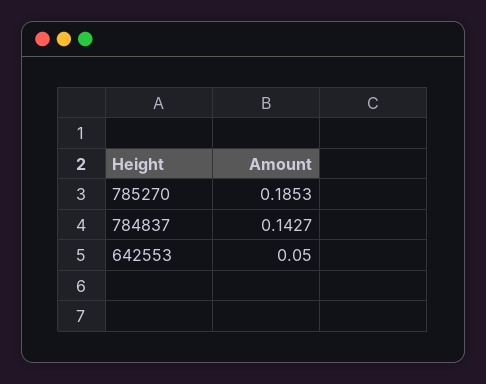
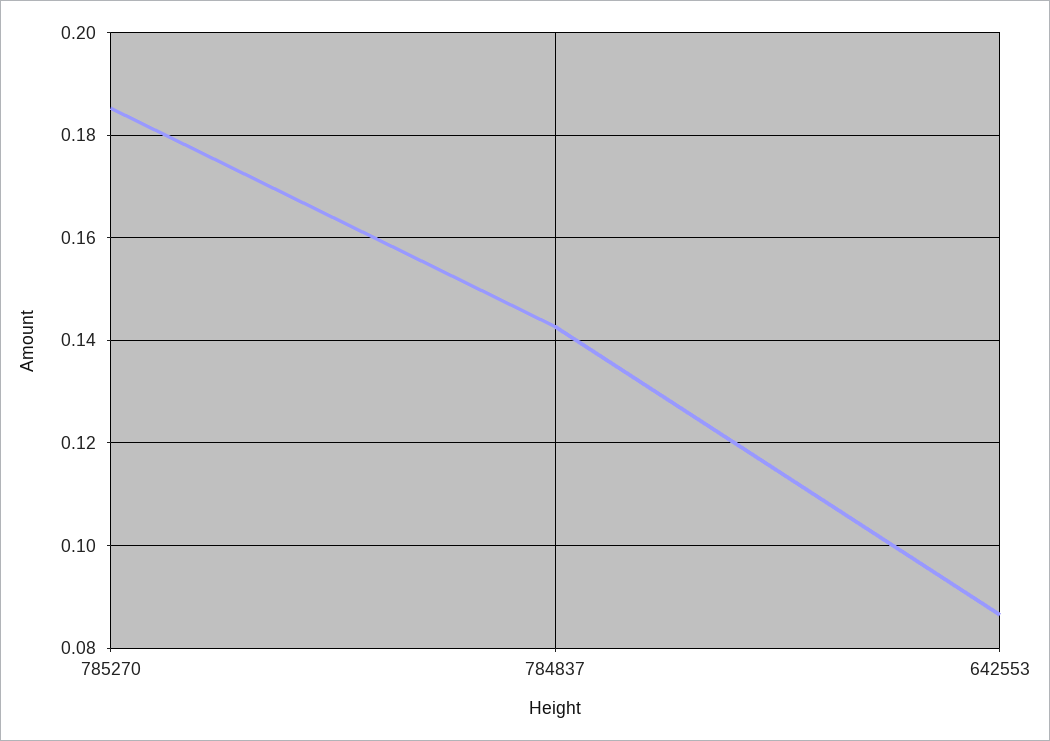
642553: 0.05 -> 0.086

